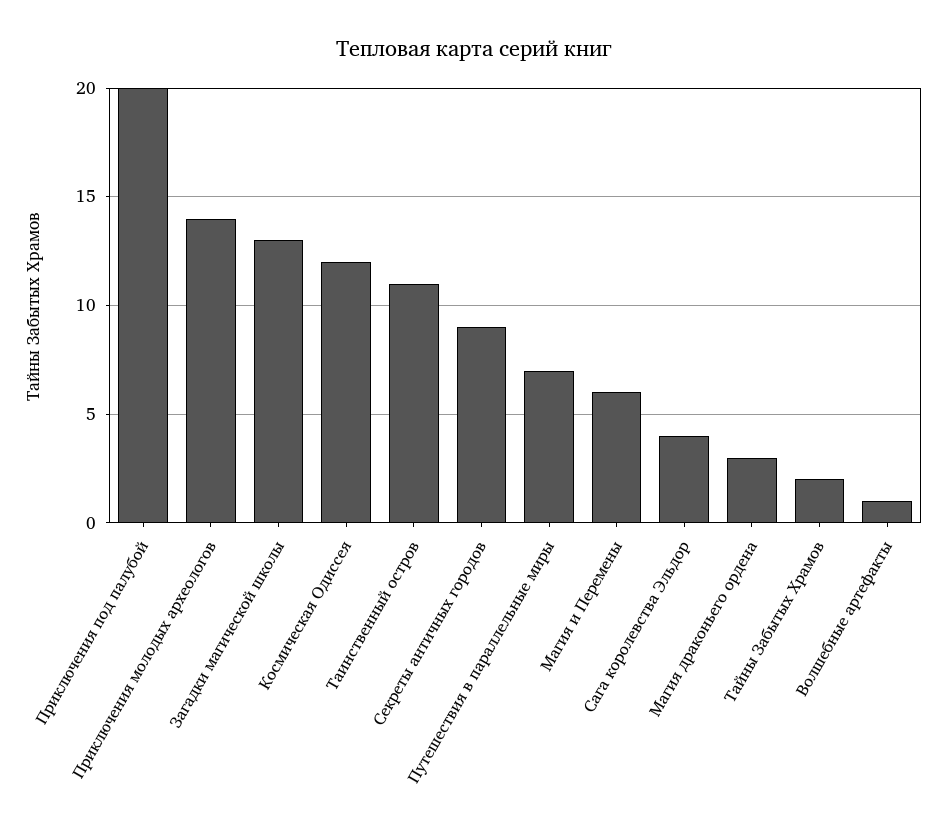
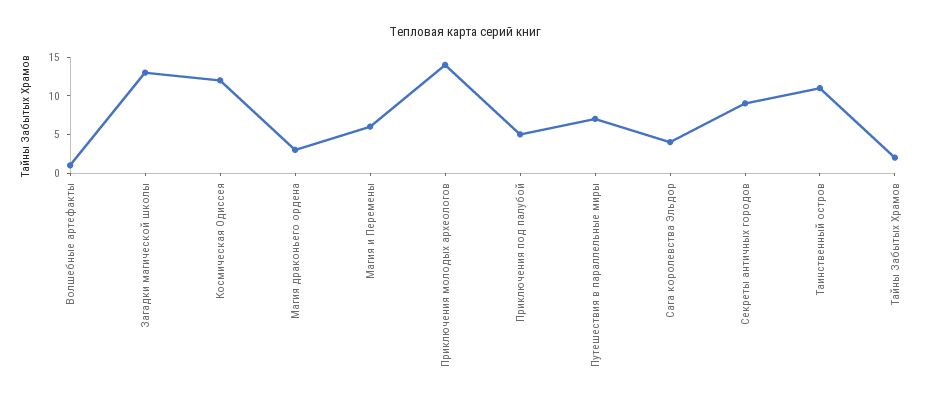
Приключения под палубой: 20 -> 5

